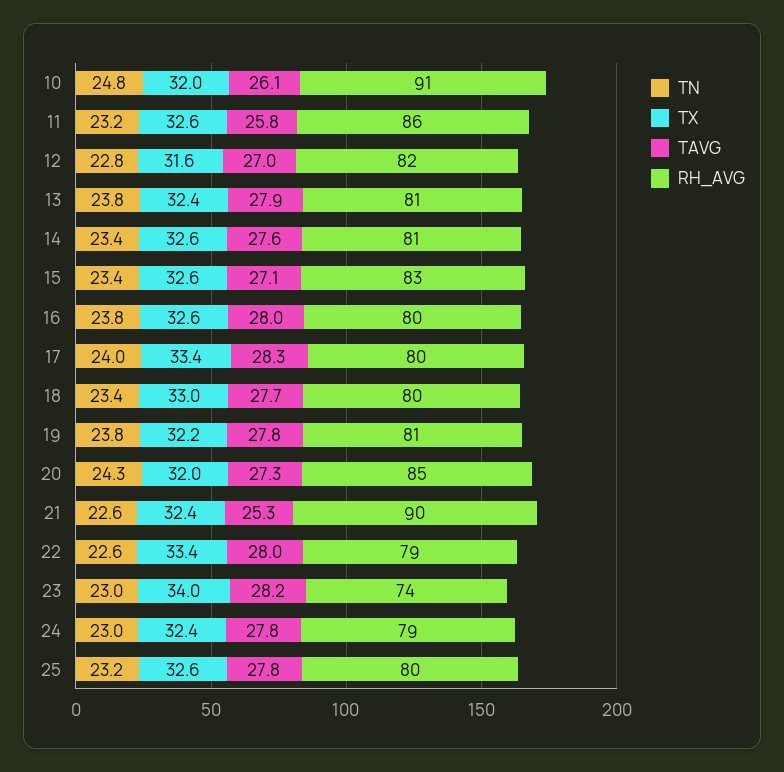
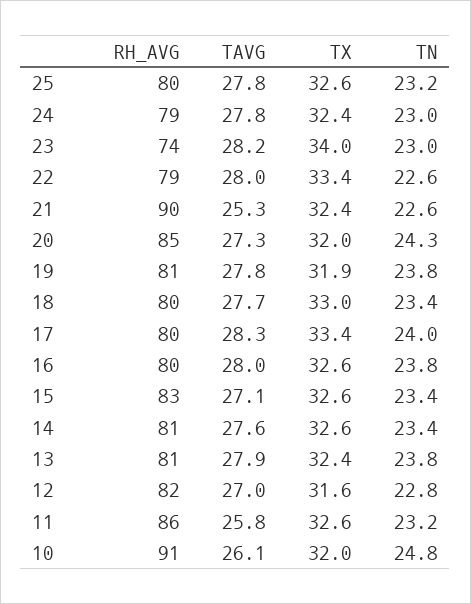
TX, 19: 32.2 -> 31.9

